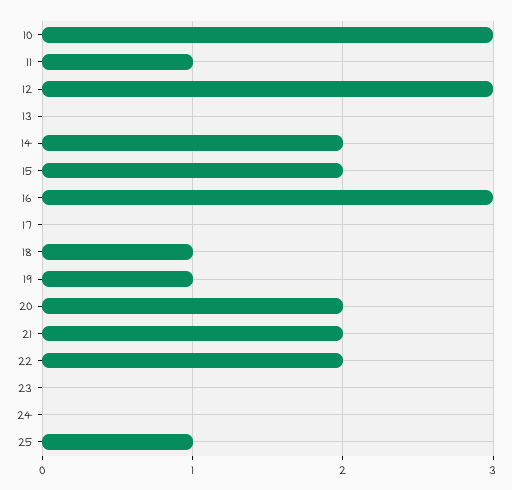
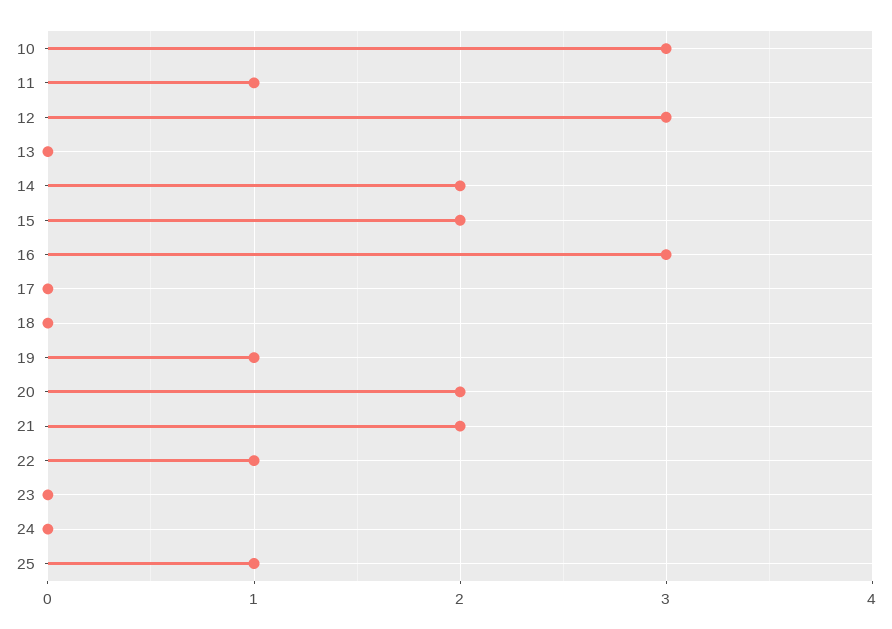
18: 1 -> 0
22: 2 -> 1

